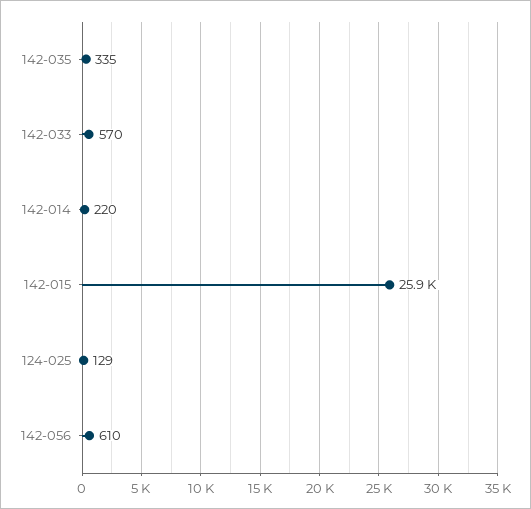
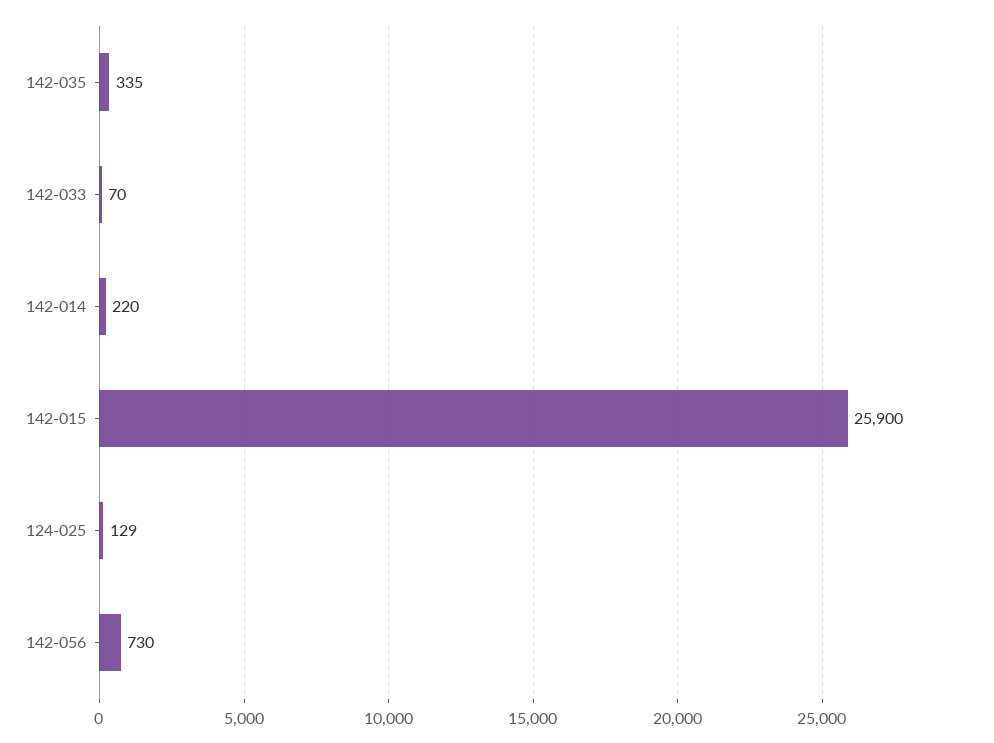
142-033: 570 -> 70
142-056: 610 -> 730

